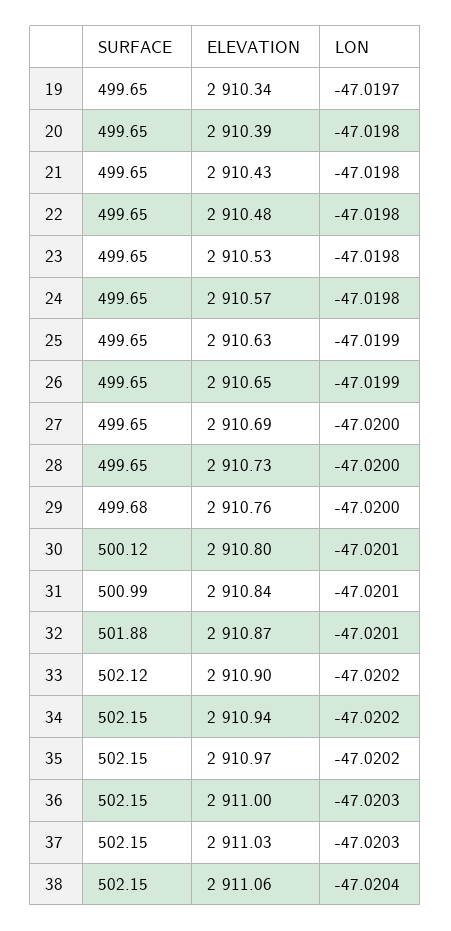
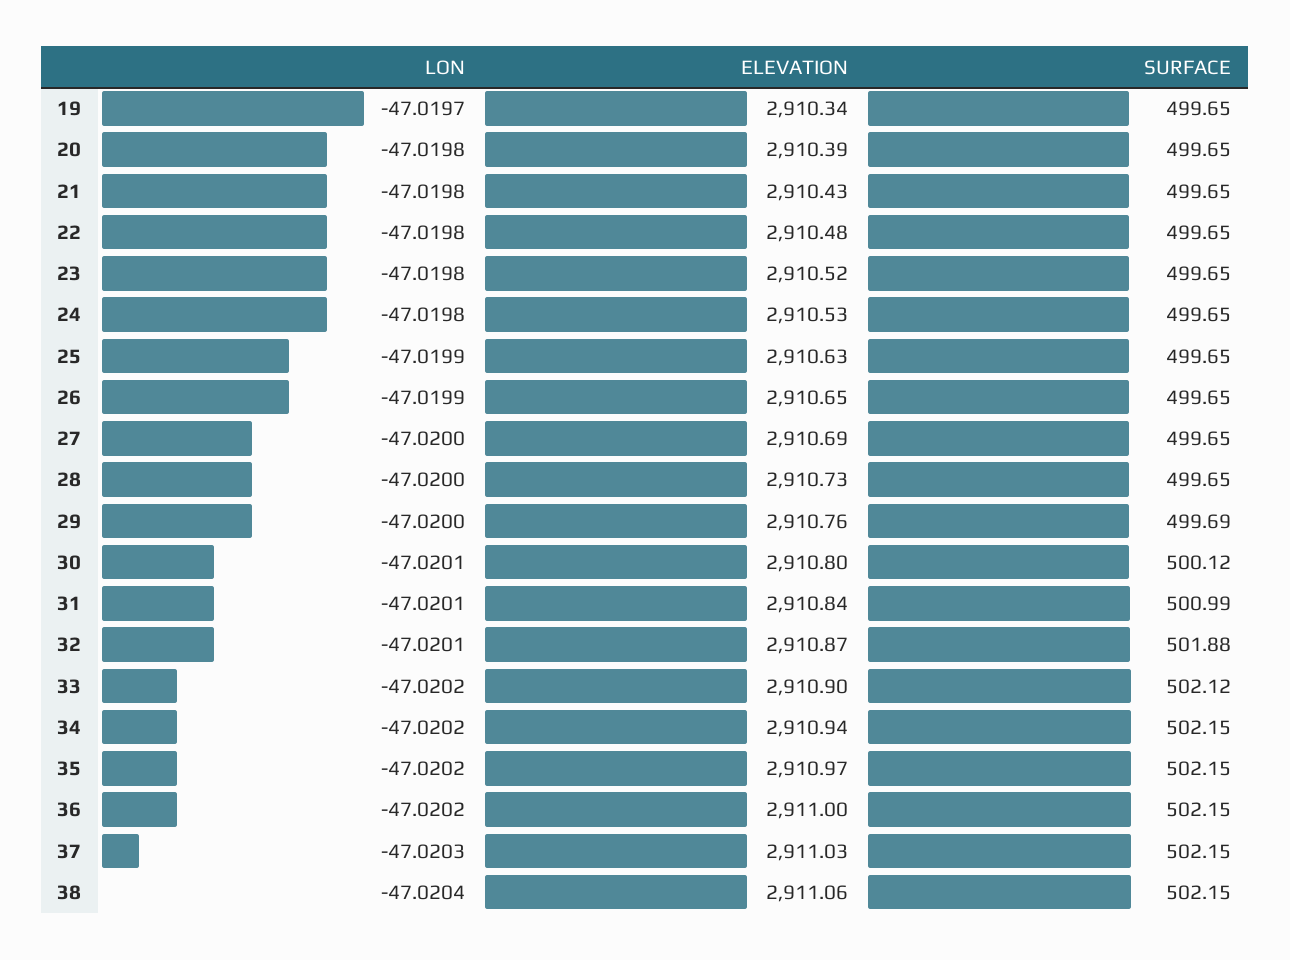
ELEVATION, 23: 2910.53 -> 2910.52
ELEVATION, 24: 2910.57 -> 2910.53
SURFACE, 29: 499.68 -> 499.69
LON, 36: -47.0203 -> -47.0202

